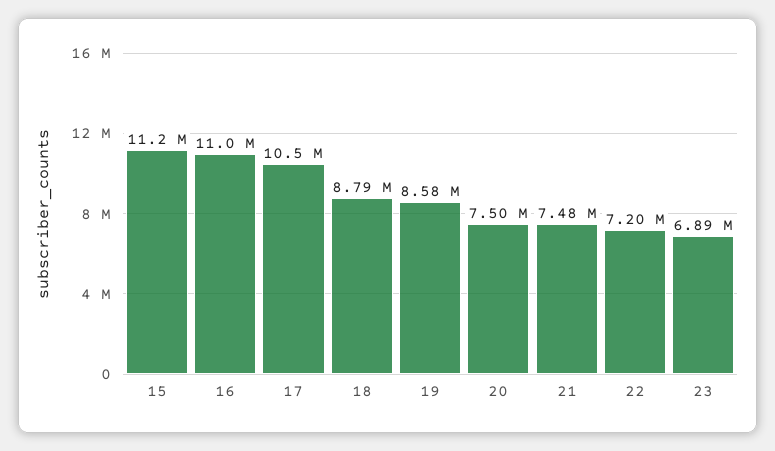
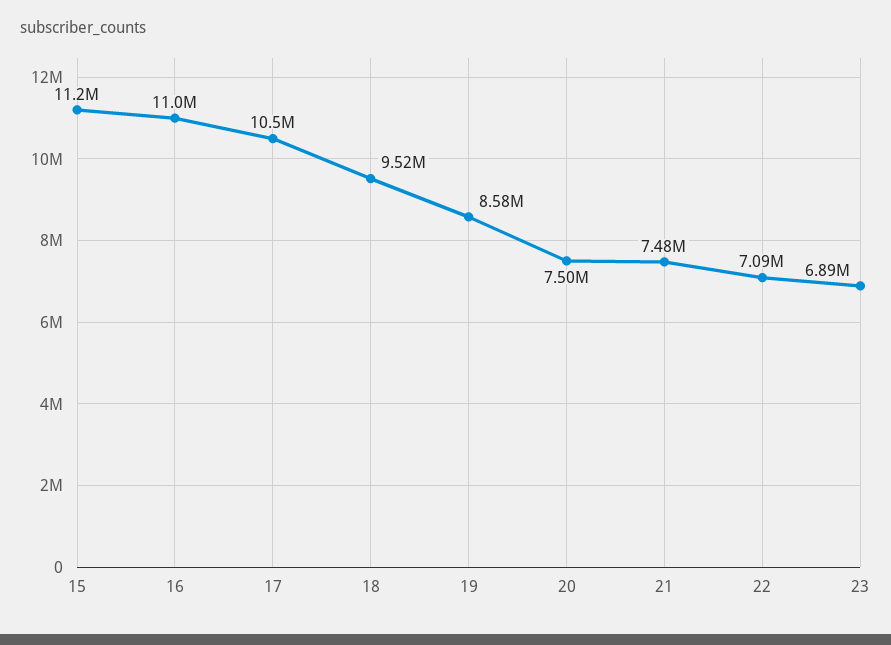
18: 8790000 -> 9520000
22: 7200000 -> 7090000

